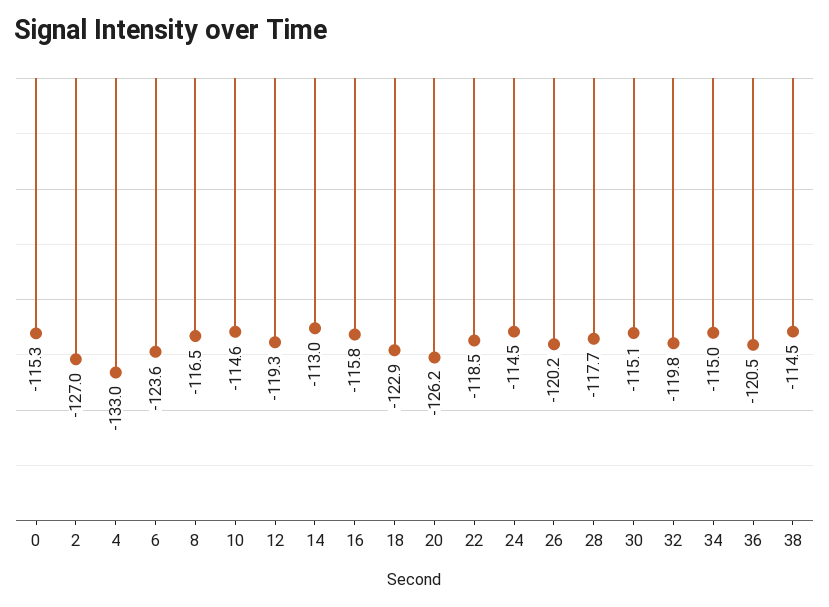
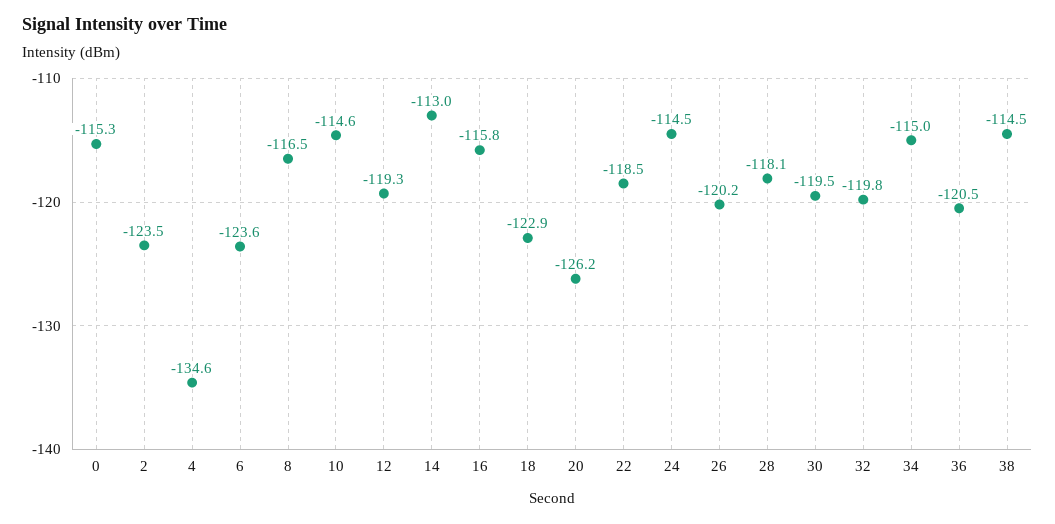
2: -127 -> -123.5
4: -133 -> -134.6
28: -117.7 -> -118.1
30: -115.1 -> -119.5

